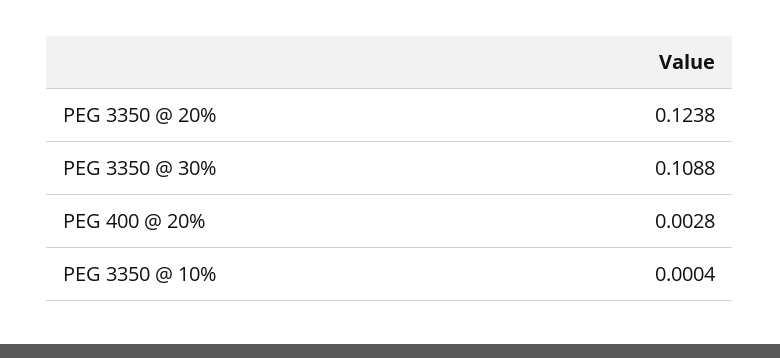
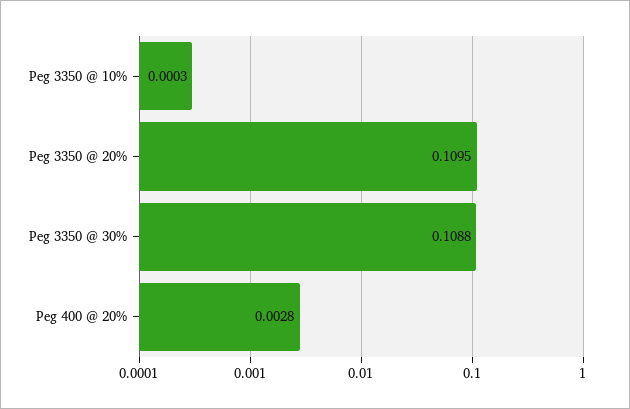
PEG 3350 @ 20%: 0.1238 -> 0.1095
PEG 3350 @ 10%: 0.0004 -> 0.0003

